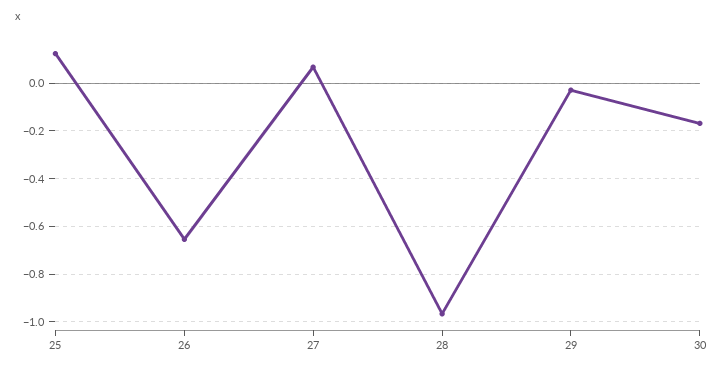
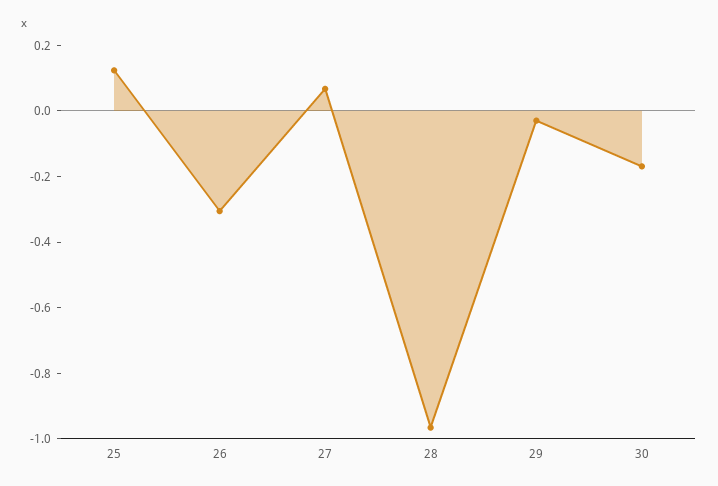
26: -0.65 -> -0.3

